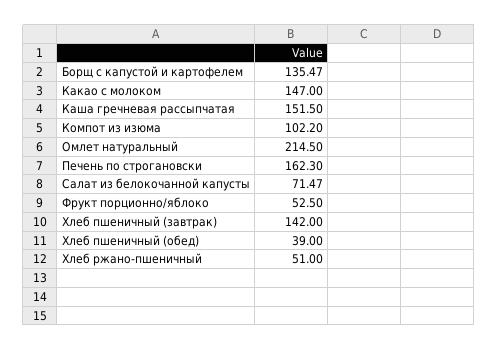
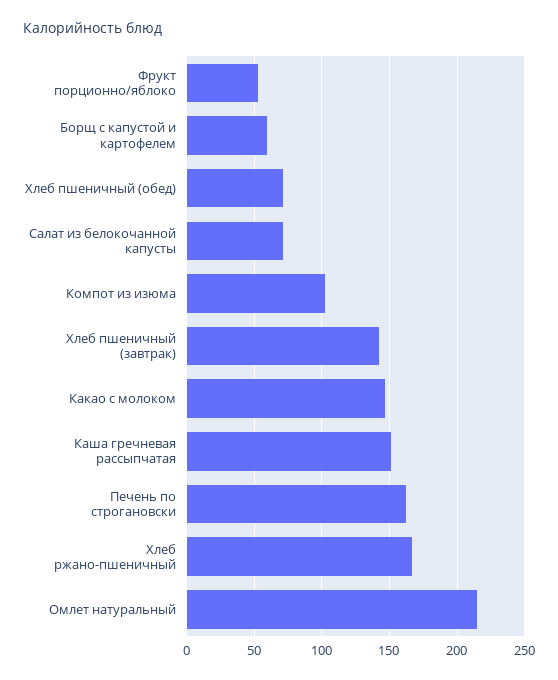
Борщ с капустой и картофелем: 135.47 -> 60
Хлеб пшеничный (обед): 39 -> 70
Хлеб ржано-пшеничный: 51 -> 165

